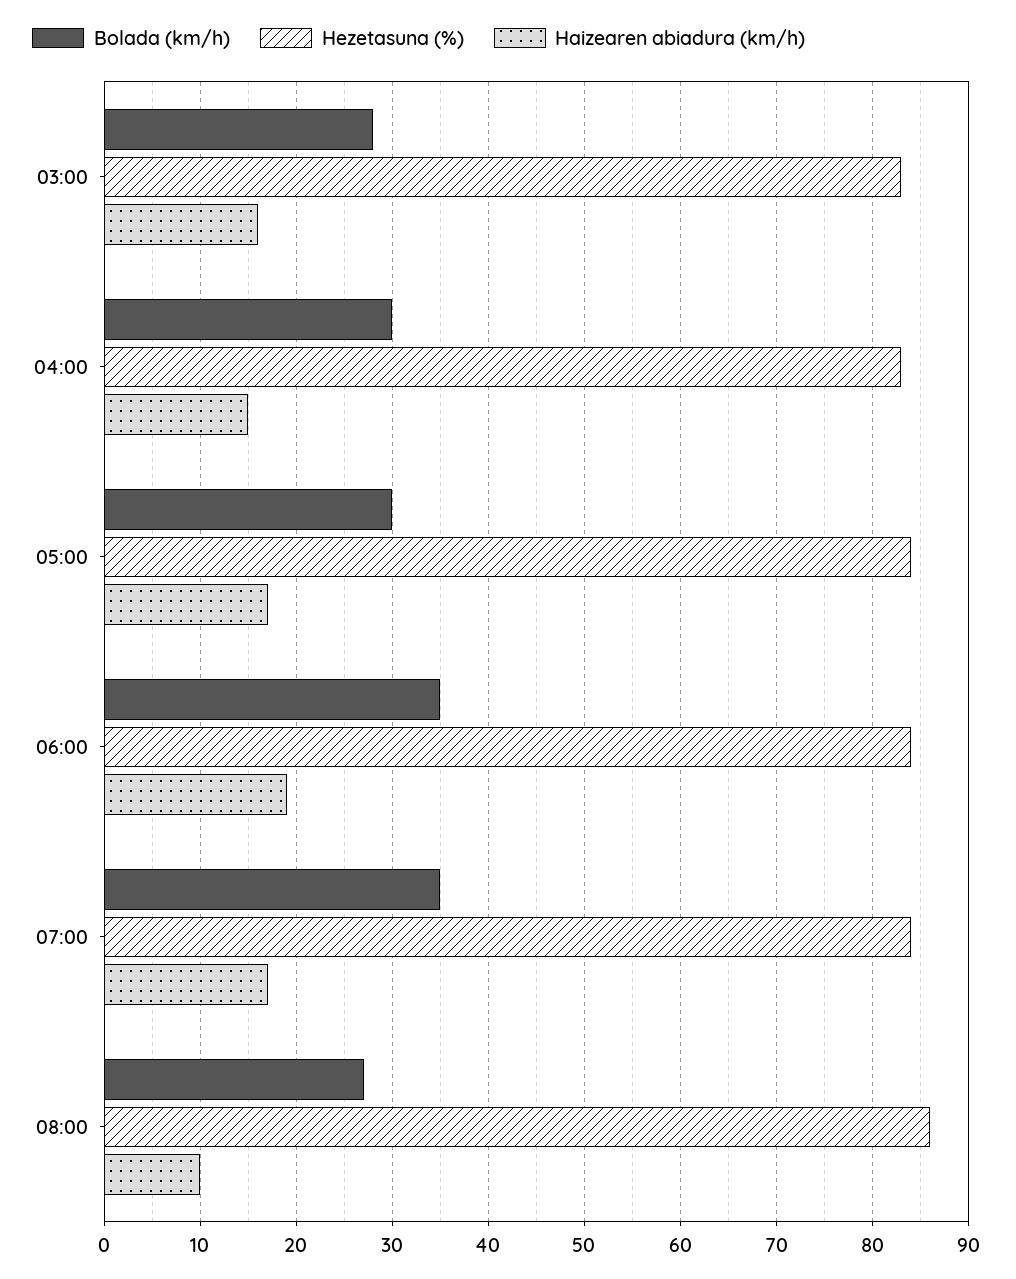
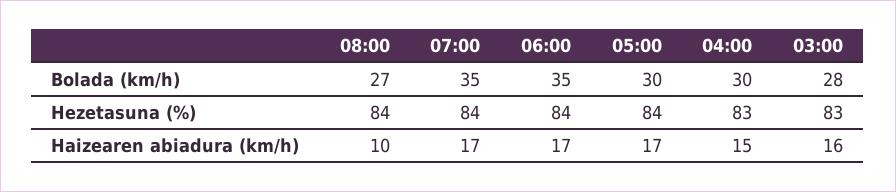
Haizearen abiadura (km/h), 06:00: 19 -> 17
Hezetasuna (%), 08:00: 86 -> 84

